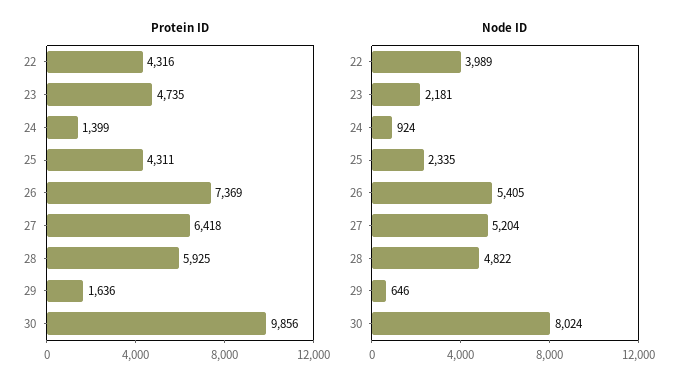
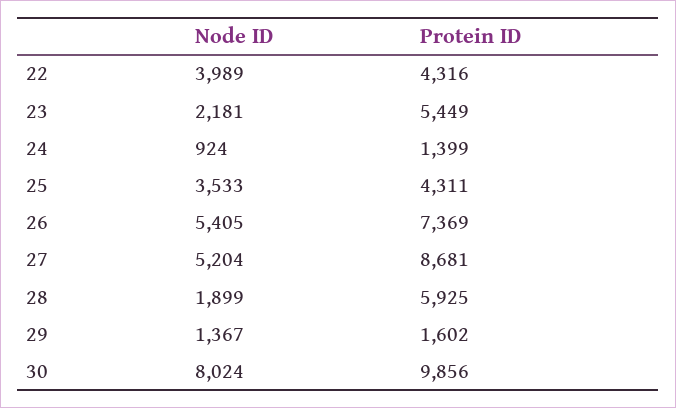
Protein ID, 23: 4735 -> 5449
Protein ID, 27: 6418 -> 8681
Protein ID, 29: 1636 -> 1602
Node ID, 25: 2335 -> 3533
Node ID, 28: 4822 -> 1899
Node ID, 29: 646 -> 1367

